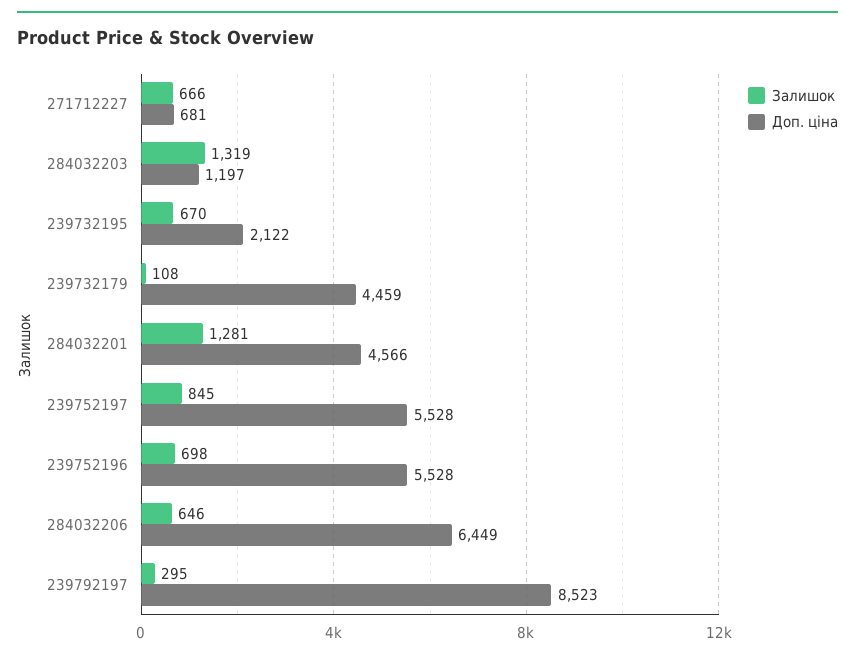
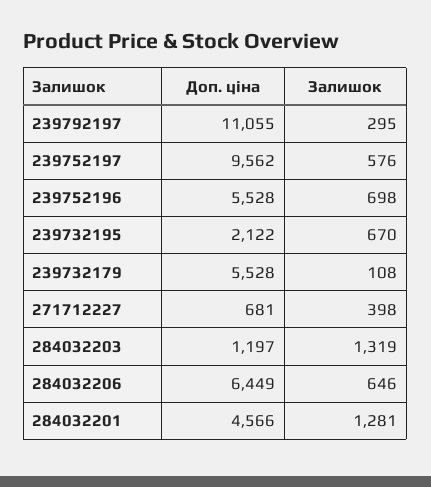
Залишок, 271712227: 666 -> 398
Доп. ціна, 239732179: 4459 -> 5528
Залишок, 239752197: 845 -> 576
Доп. ціна, 239752197: 5528 -> 9562
Доп. ціна, 239792197: 8523 -> 11055

